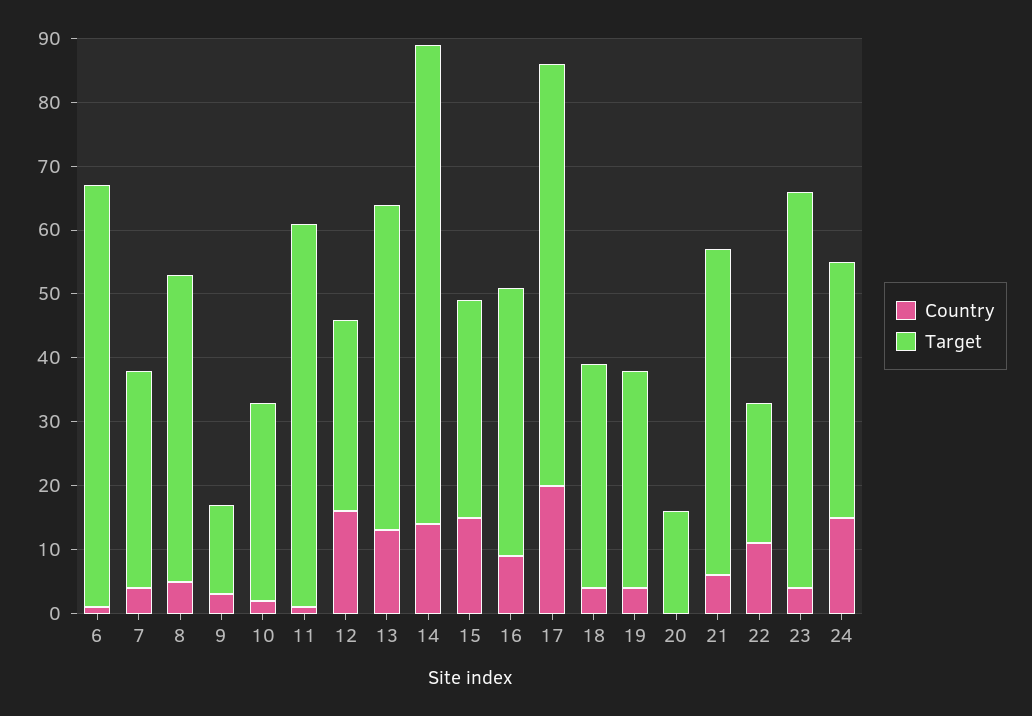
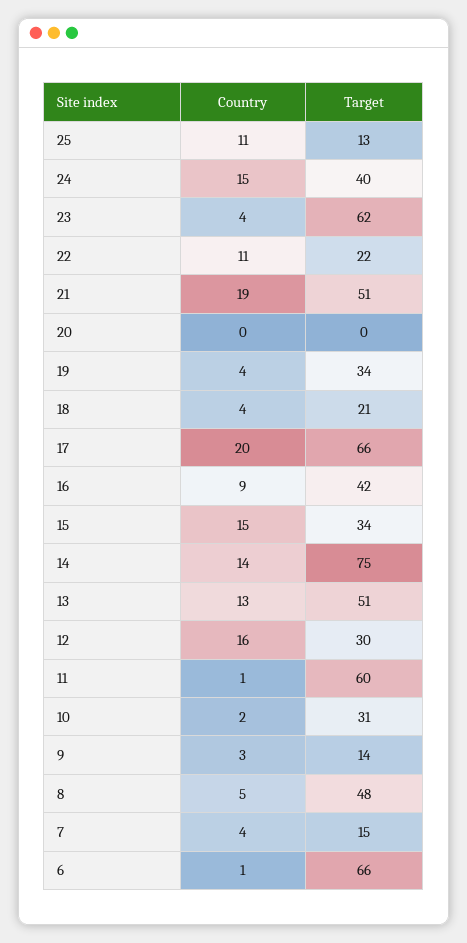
Target, 7: 35 -> 15
Target, 18: 35 -> 21
Target, 20: 15 -> 0
Country, 21: 5 -> 19
Country, 25: none -> 11
Target, 25: none -> 13

